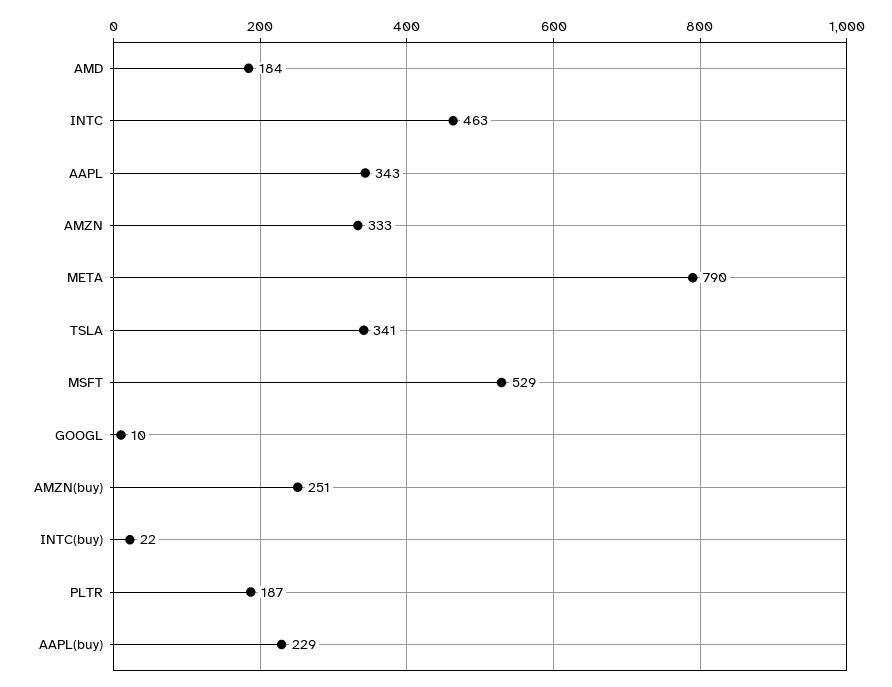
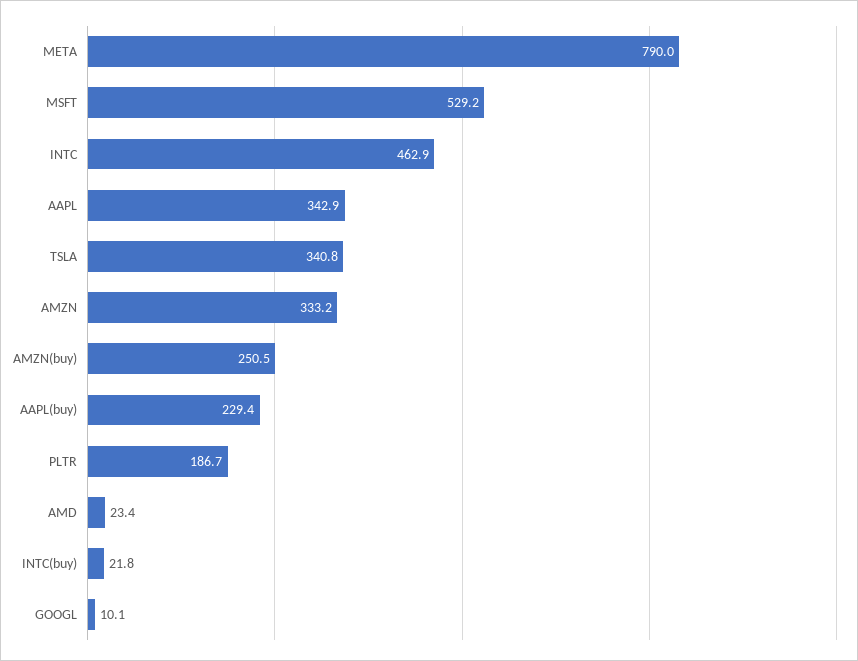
AMD: 184 -> 23.4

